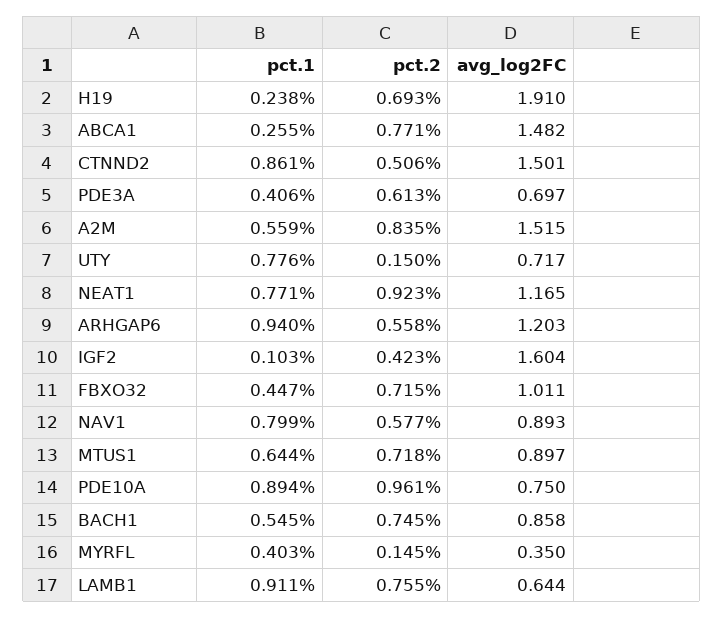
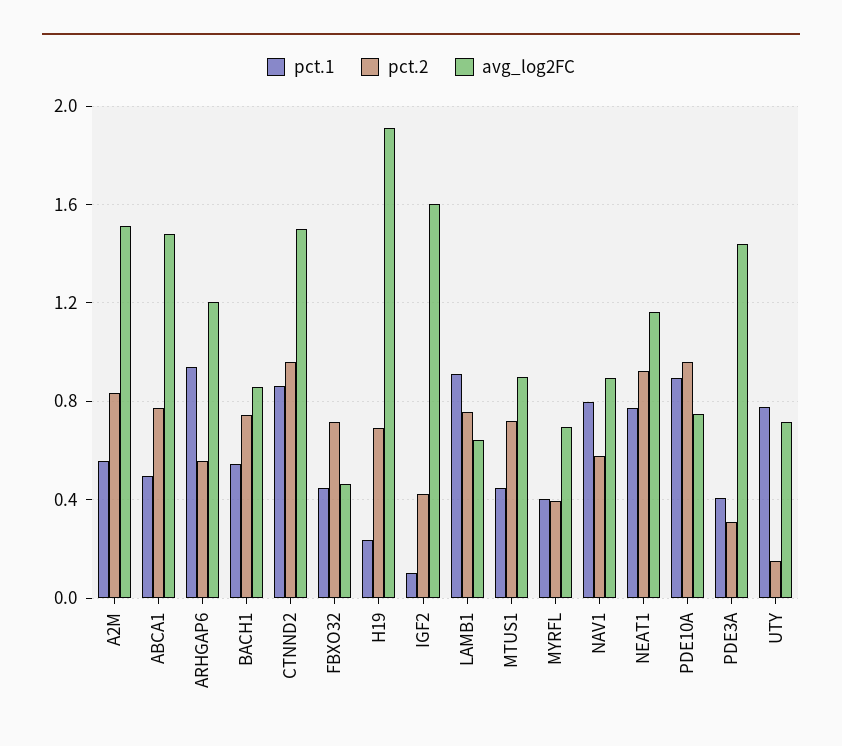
pct.1, ABCA1: 0.255 -> 0.5
pct.2, CTNND2: 0.506 -> 0.95
pct.2, PDE3A: 0.613 -> 0.3
avg_log2FC, PDE3A: 0.697 -> 1.45
avg_log2FC, FBXO32: 1.011 -> 0.45
pct.1, MTUS1: 0.644 -> 0.45
pct.2, MYRFL: 0.145 -> 0.4
avg_log2FC, MYRFL: 0.35 -> 0.7

